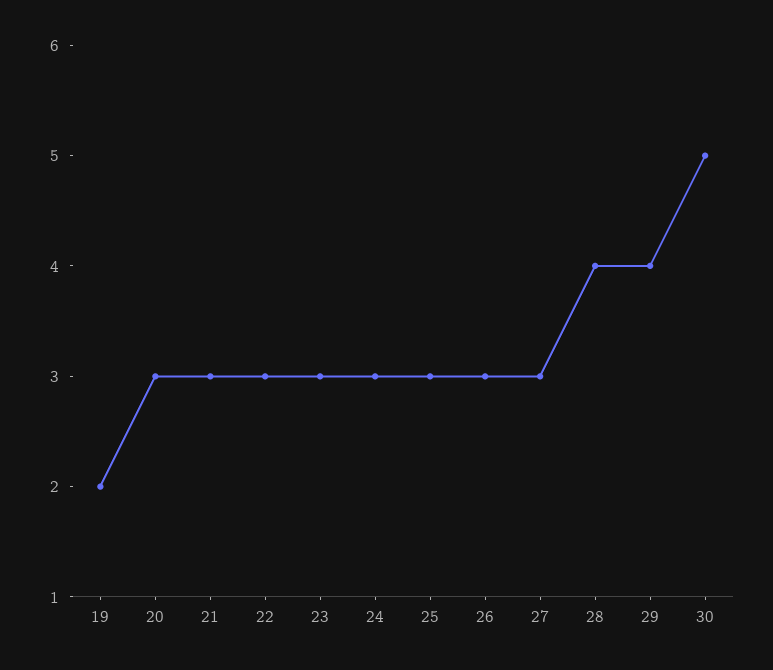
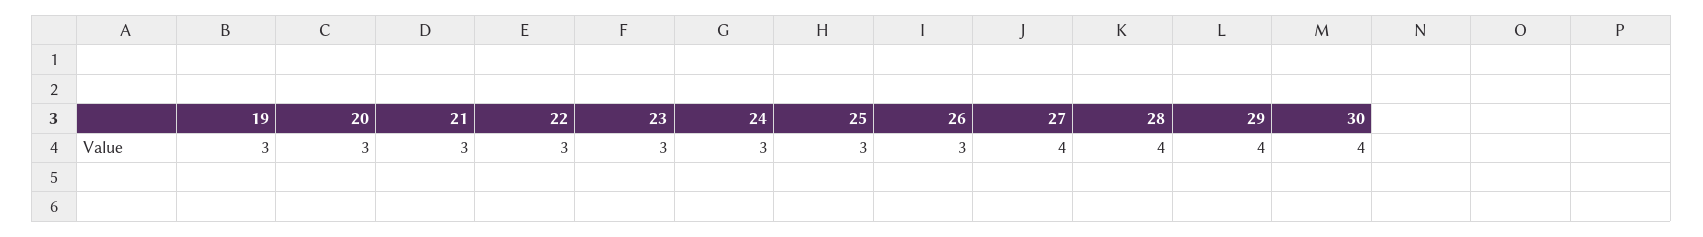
19: 2 -> 3
27: 3 -> 4
30: 5 -> 4

